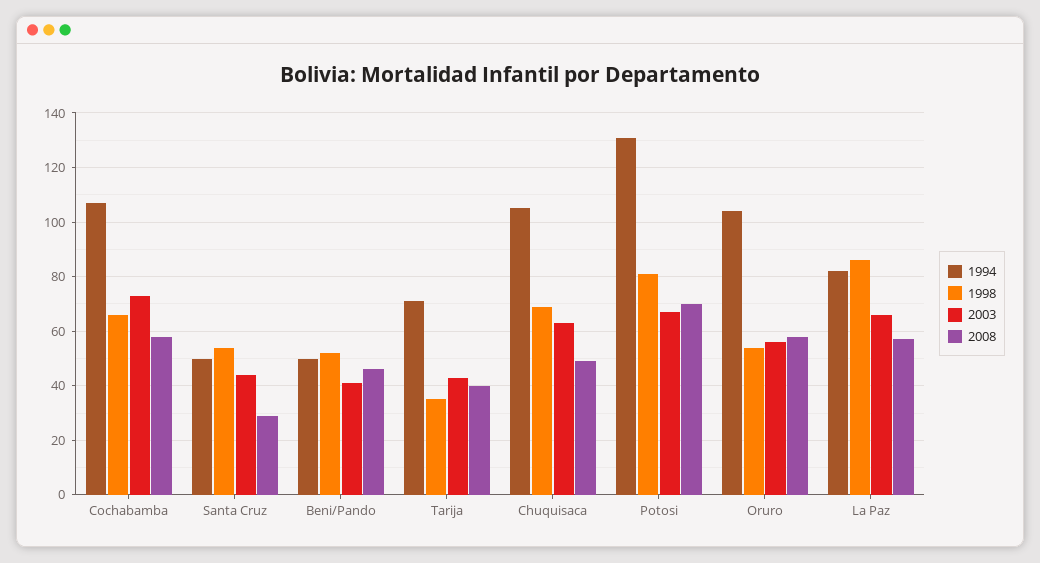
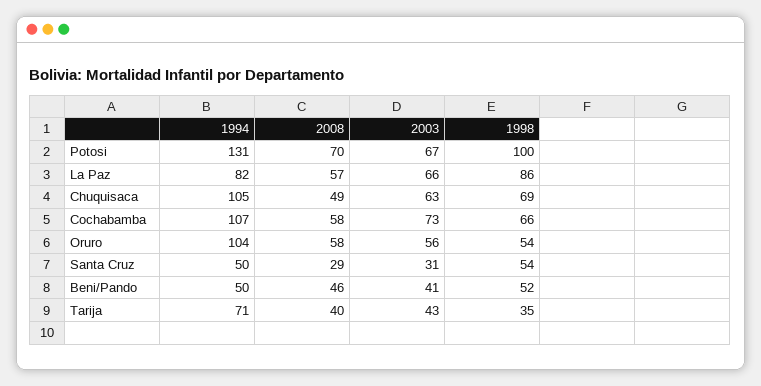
2003, Santa Cruz: 45 -> 31
1998, Potosi: 80 -> 100

